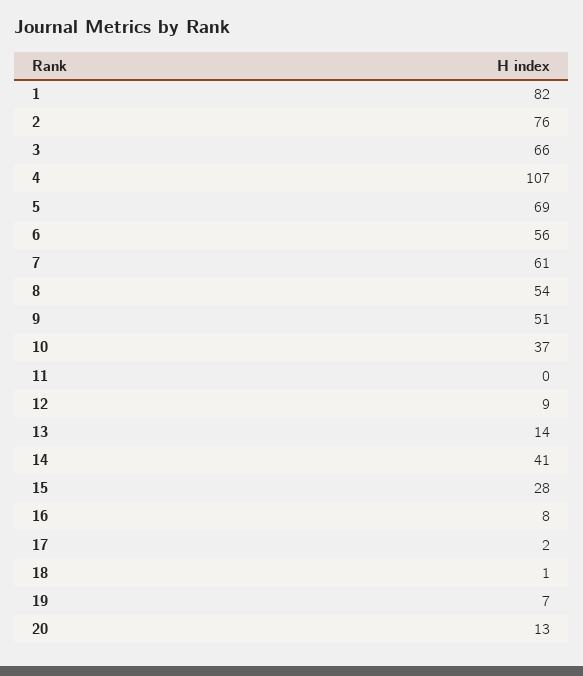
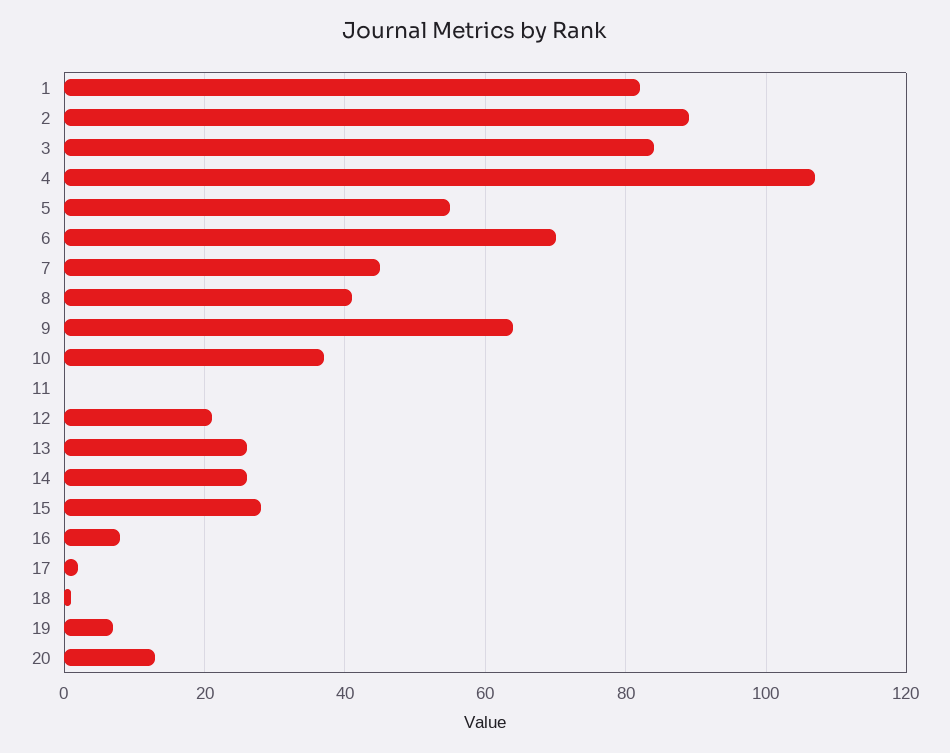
2: 76 -> 90
3: 66 -> 85
5: 69 -> 55
6: 56 -> 70
7: 61 -> 45
8: 54 -> 40
9: 51 -> 65
12: 9 -> 20
13: 14 -> 25
14: 41 -> 25

